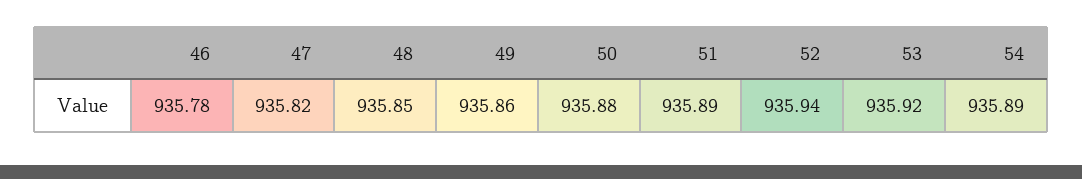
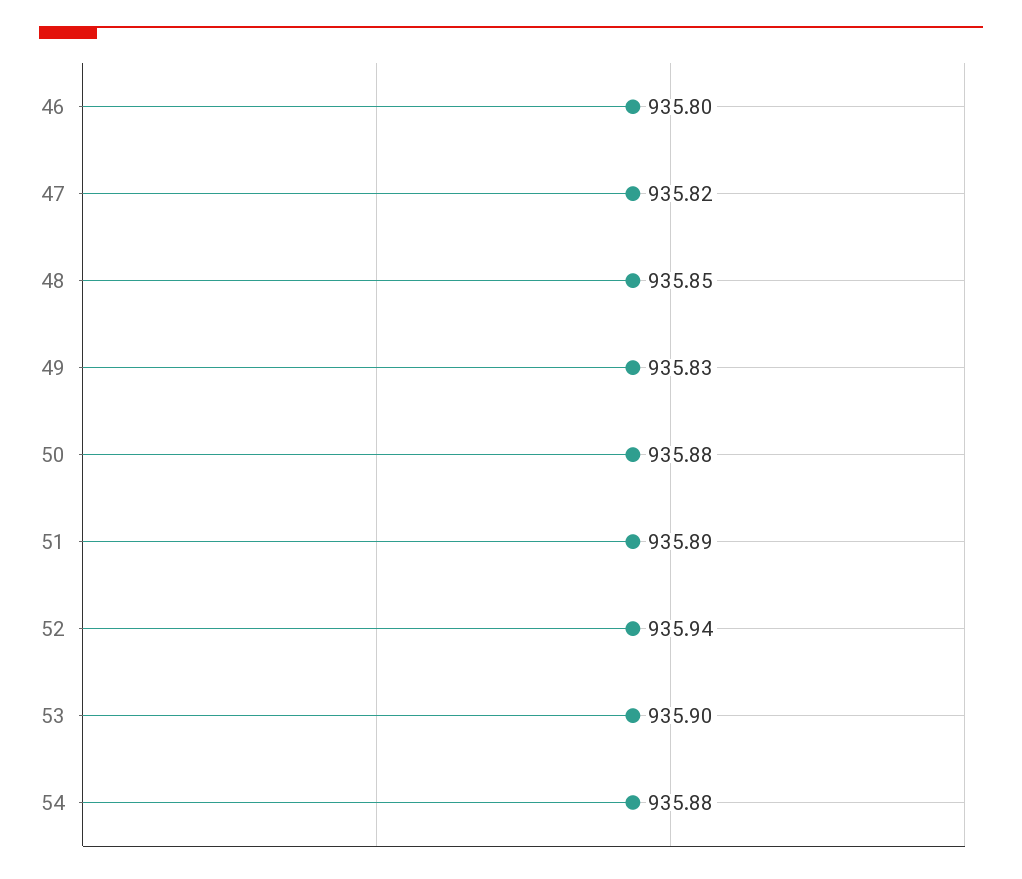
46: 935.78 -> 935.8
49: 935.86 -> 935.83
53: 935.92 -> 935.9
54: 935.89 -> 935.88

